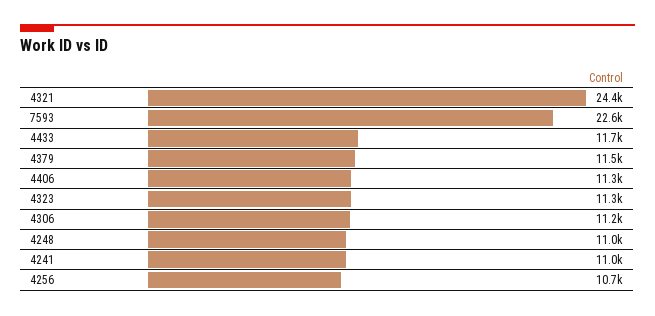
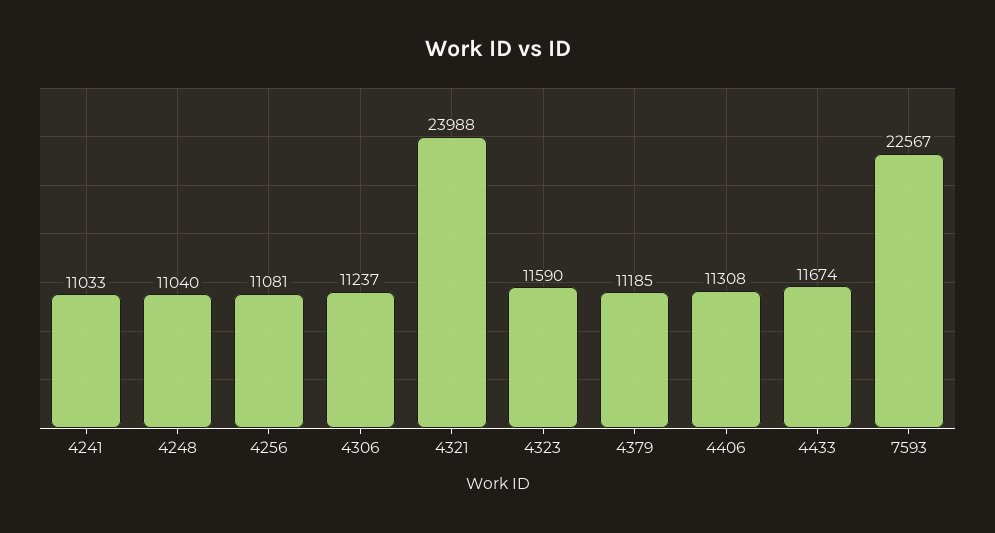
4321: 24400 -> 23988
4379: 11500 -> 11185
4323: 11300 -> 11590
4256: 10700 -> 11081

